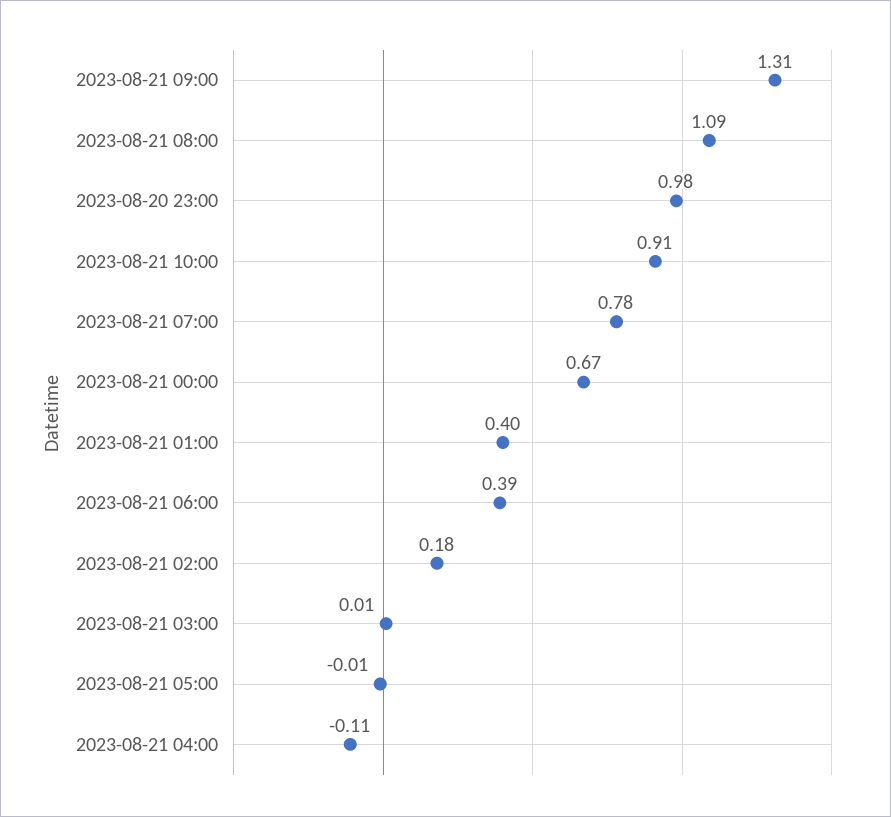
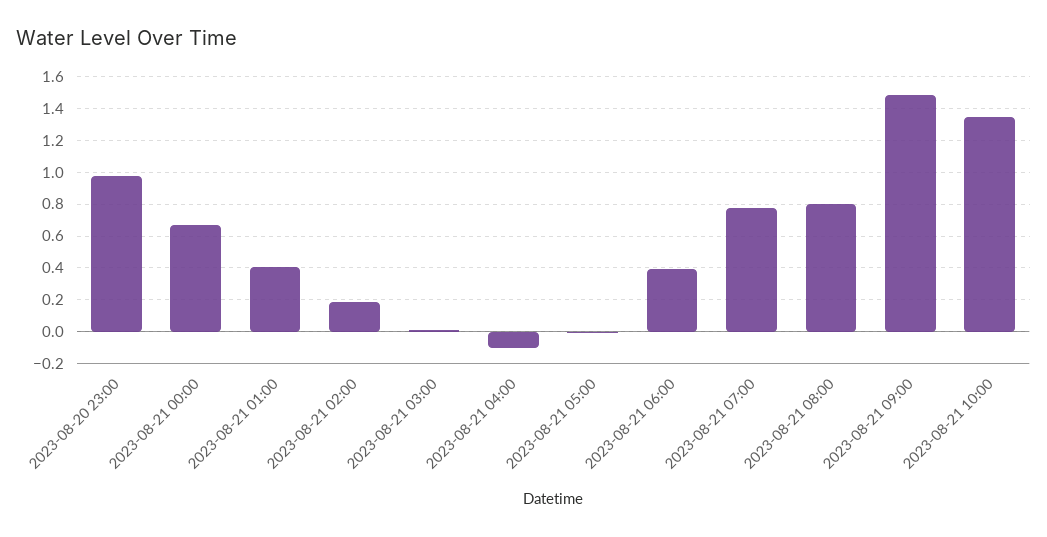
2023-08-21 09:00: 1.31 -> 1.5
2023-08-21 08:00: 1.09 -> 0.8
2023-08-21 10:00: 0.91 -> 1.35

